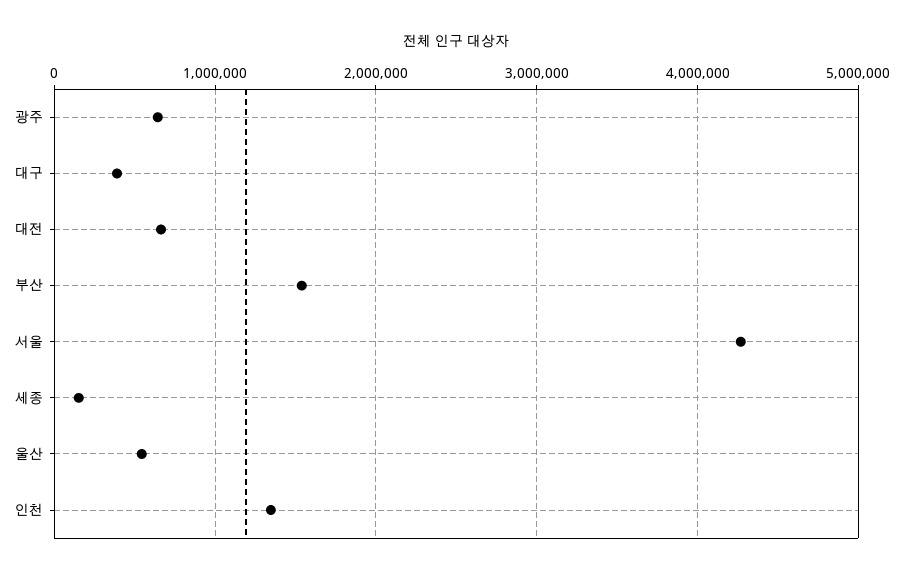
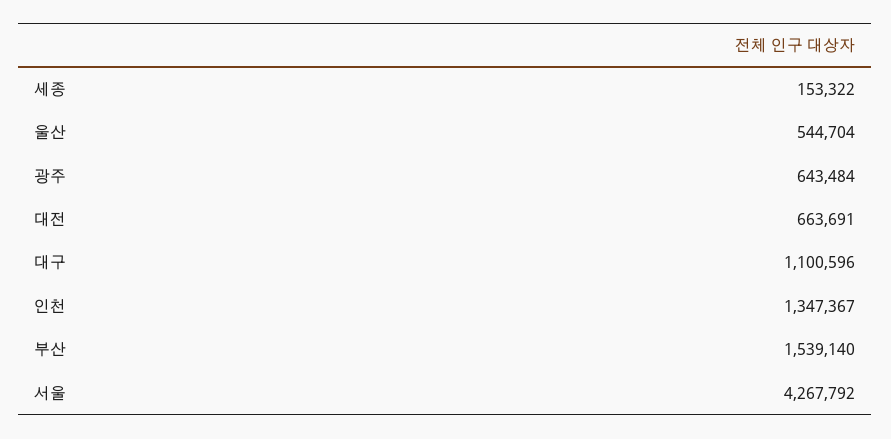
대구: 400000 -> 1100596

